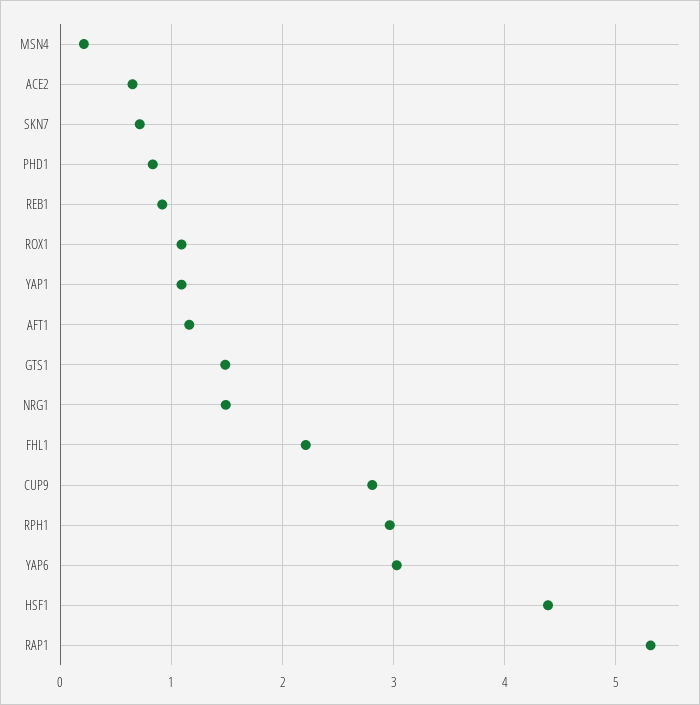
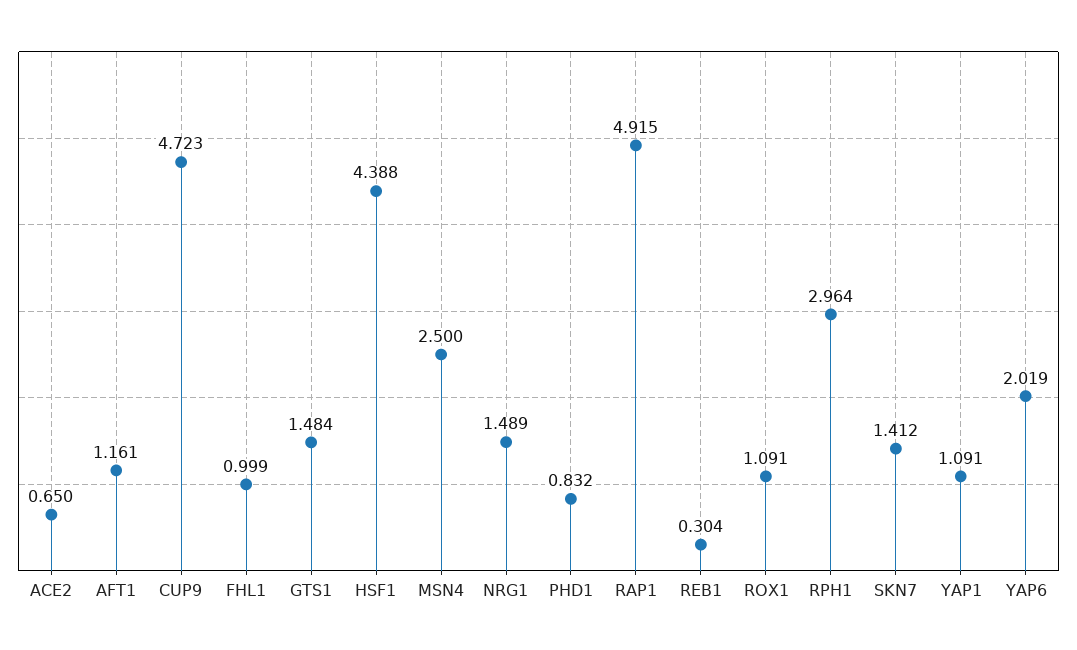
MSN4: 0.2 -> 2.5
SKN7: 0.7 -> 1.412
REB1: 0.9 -> 0.304
FHL1: 2.2 -> 0.999
CUP9: 2.8 -> 4.723
YAP6: 3 -> 2.019
RAP1: 5.3 -> 4.915

